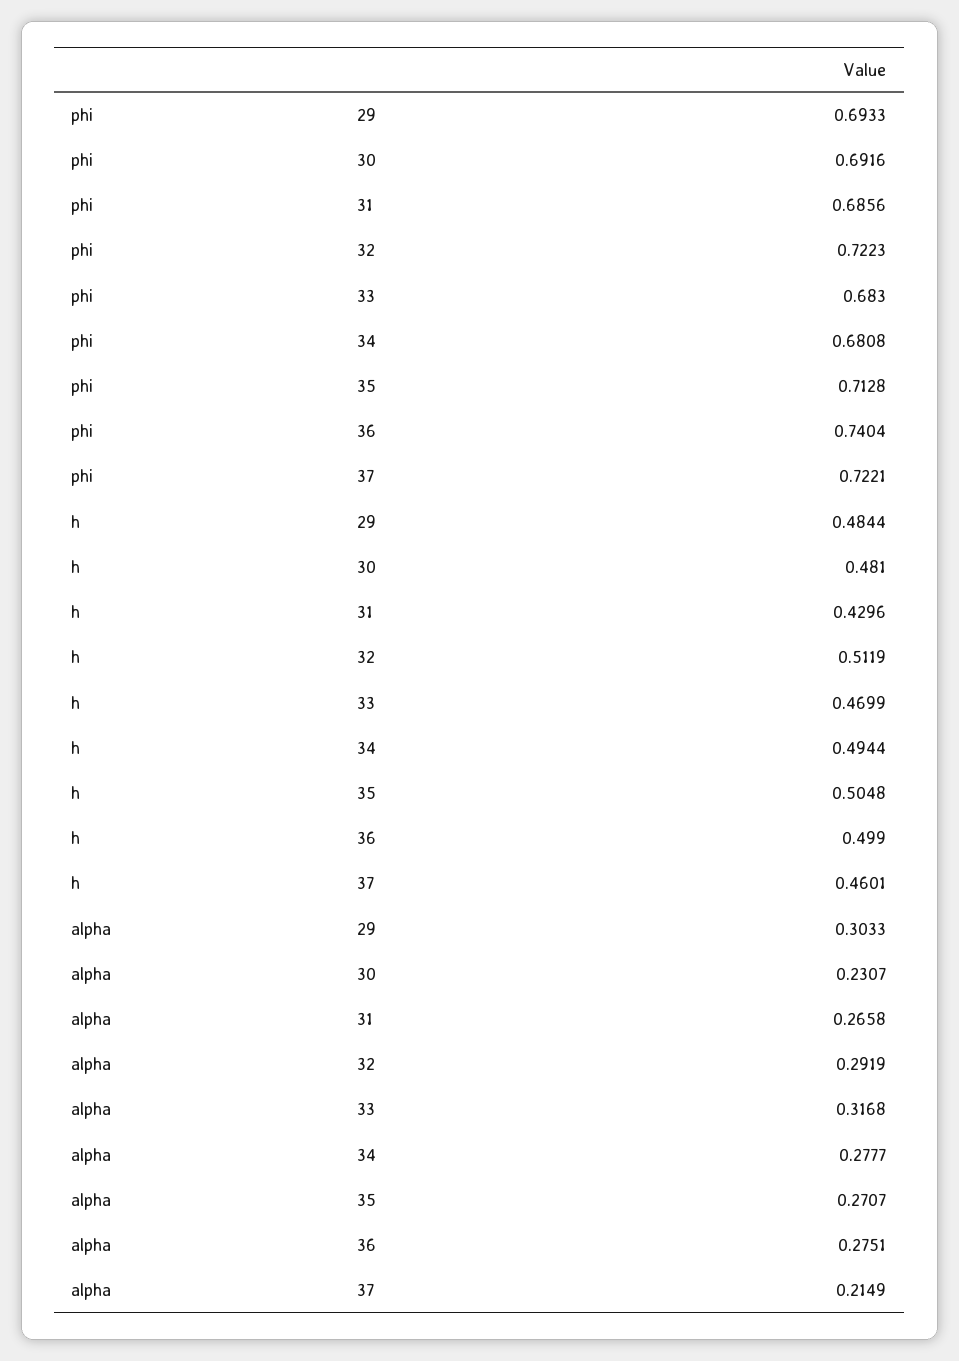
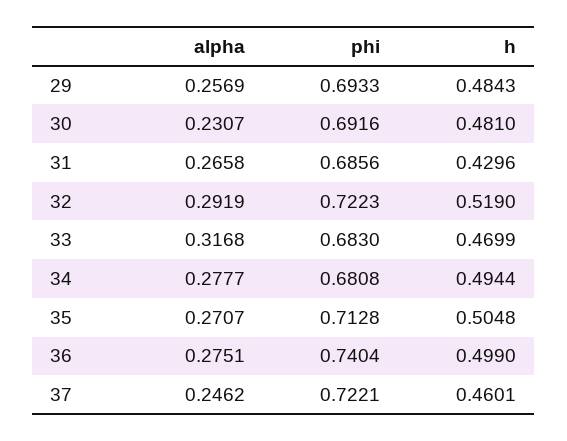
h, 29: 0.4844 -> 0.4843
h, 32: 0.5119 -> 0.519
alpha, 29: 0.3033 -> 0.2569
alpha, 37: 0.2149 -> 0.2462

